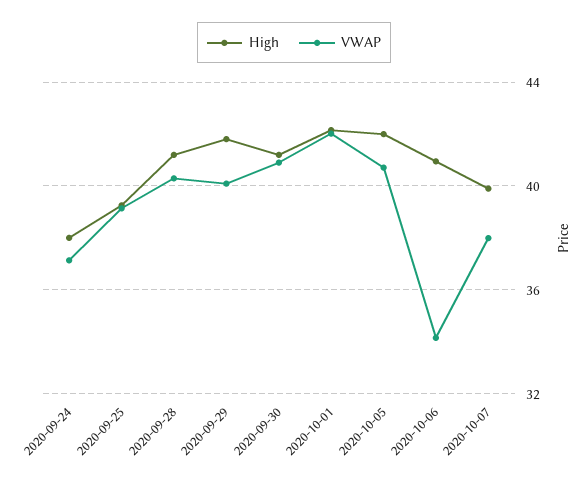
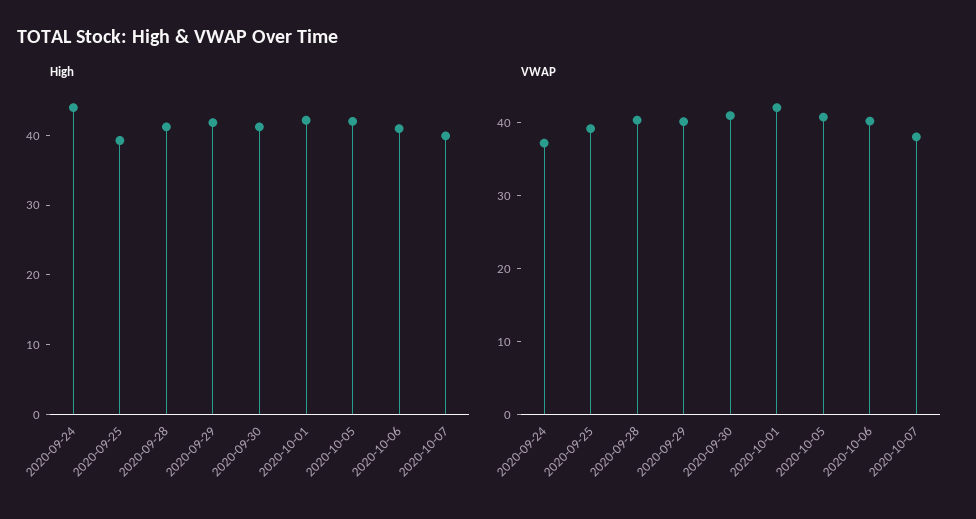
High, 2020-09-24: 38 -> 44
VWAP, 2020-10-06: 34 -> 40

